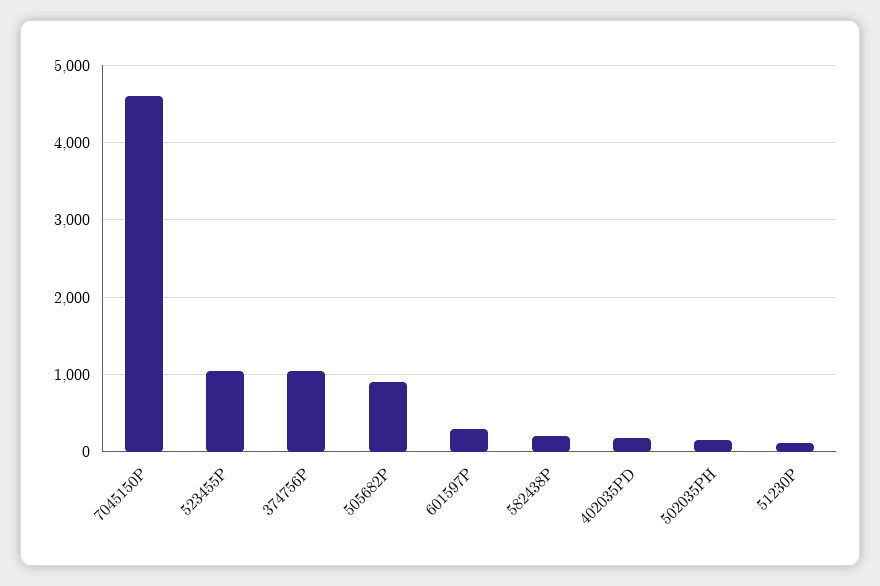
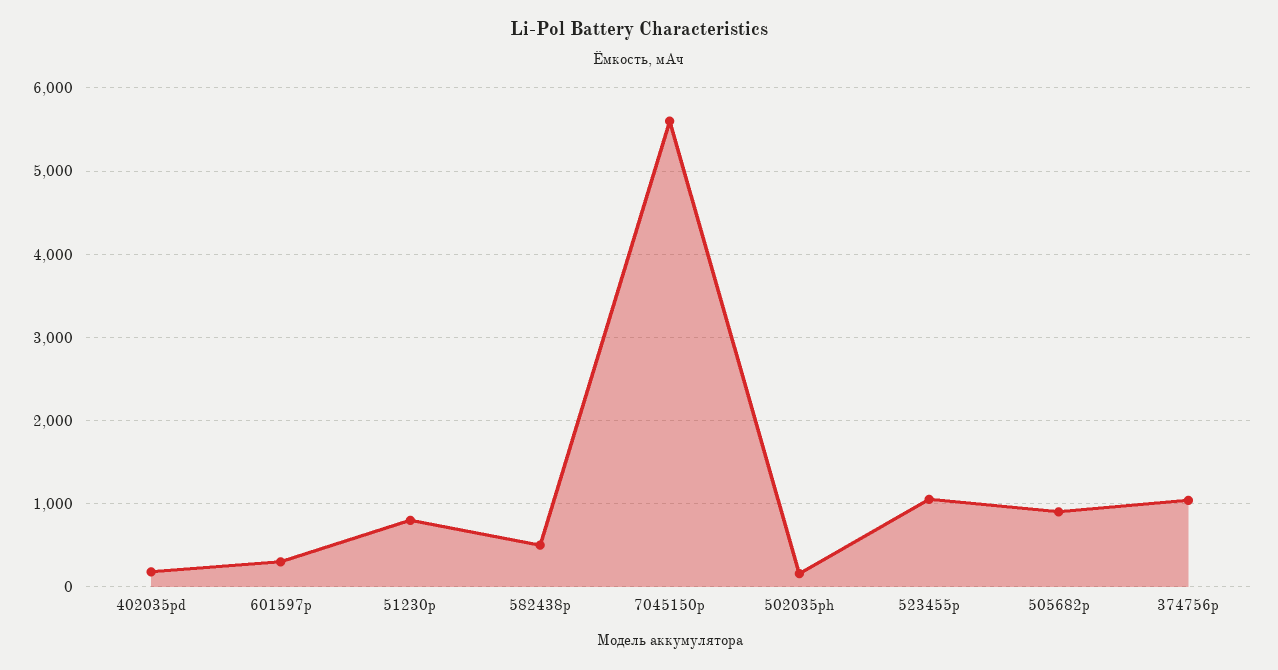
7045150P: 4600 -> 5600
582438P: 200 -> 500
51230P: 100 -> 800

